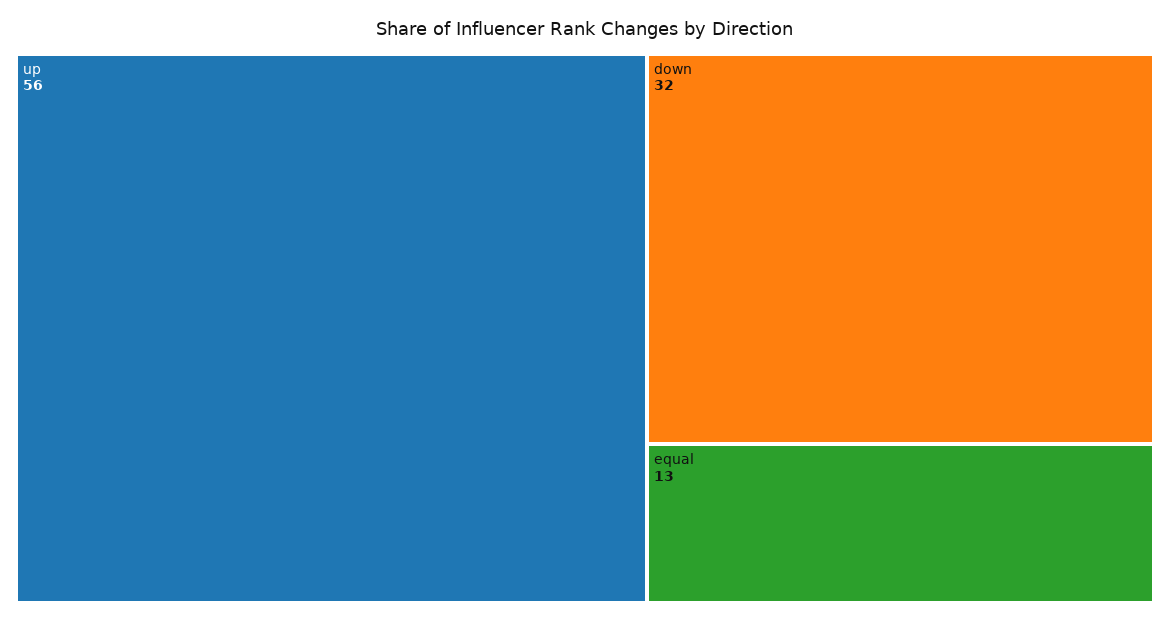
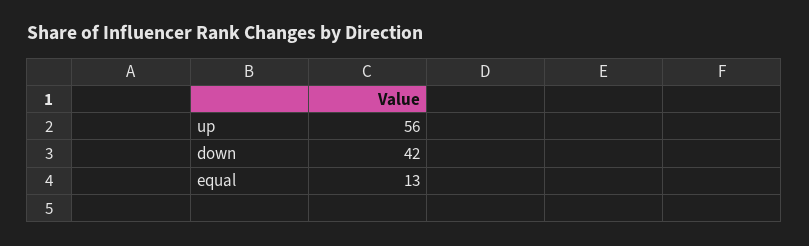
down: 32 -> 42

